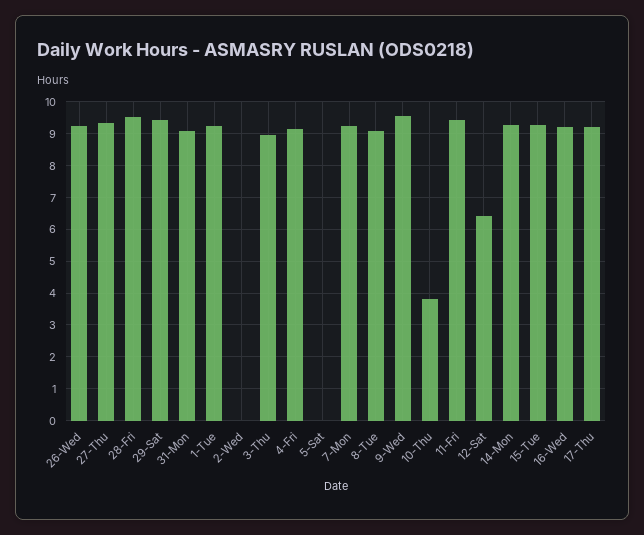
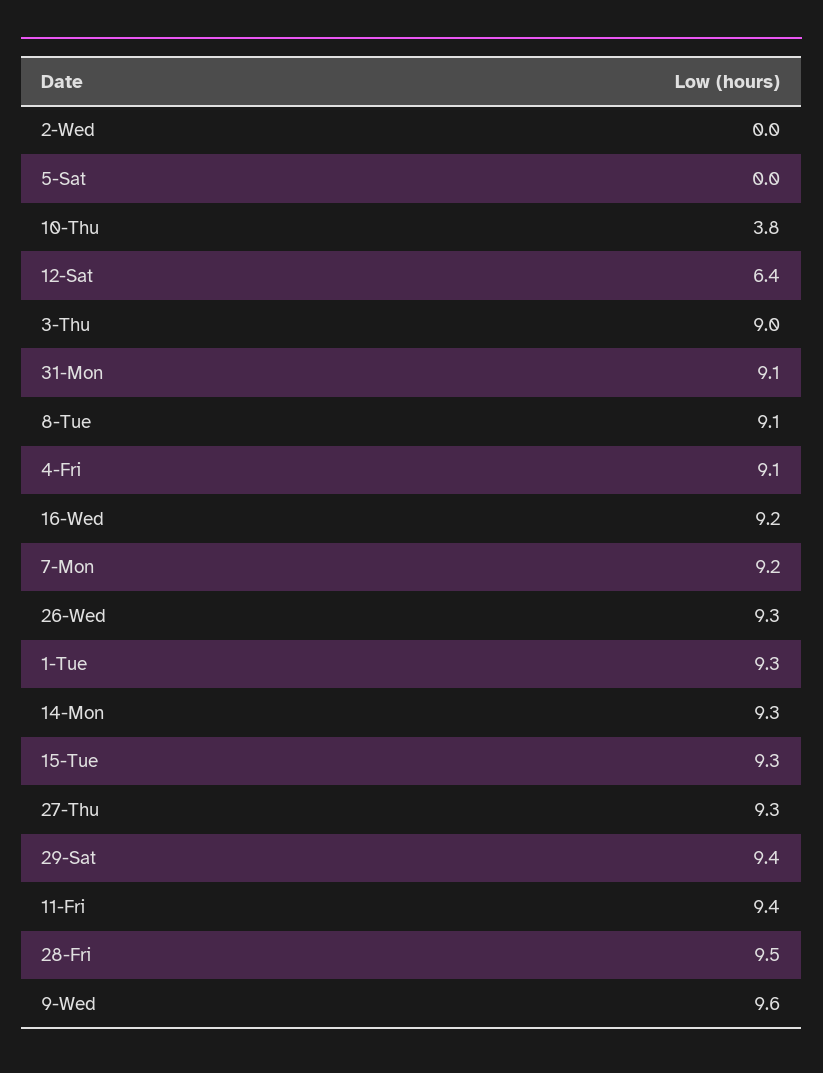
17-Thu: 9.2 -> none

